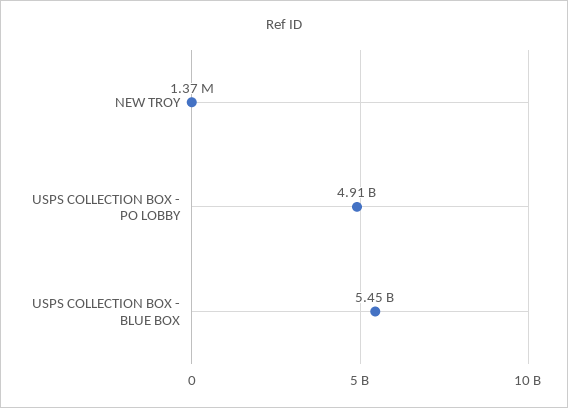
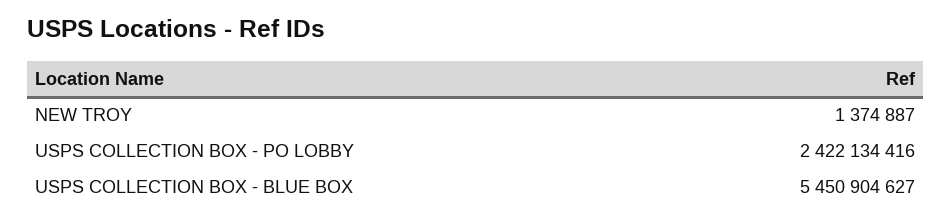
USPS COLLECTION BOX - PO LOBBY: 4910000000 -> 2422134416

